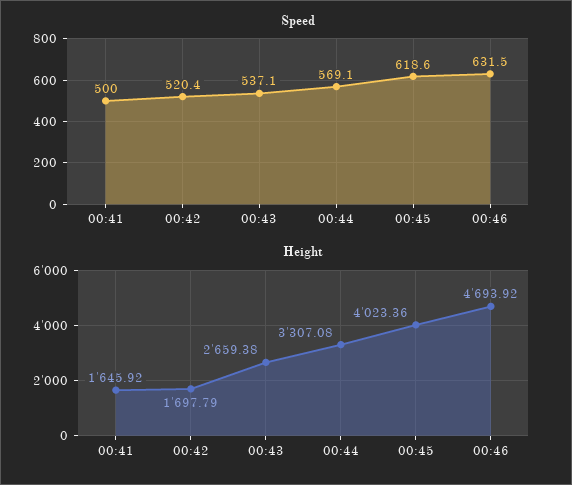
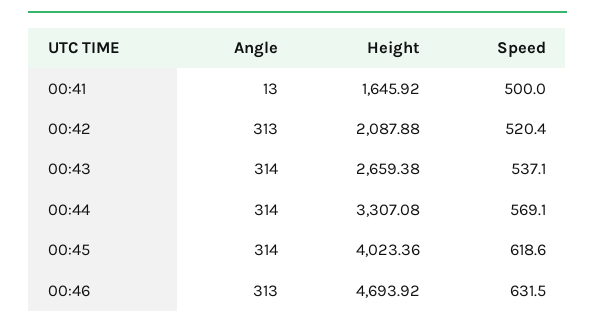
Height, 00:42: 1697.79 -> 2087.88
Angle, 00:41: none -> 13
Angle, 00:42: none -> 313
Angle, 00:43: none -> 314
Angle, 00:44: none -> 314
Angle, 00:45: none -> 314
Angle, 00:46: none -> 313

